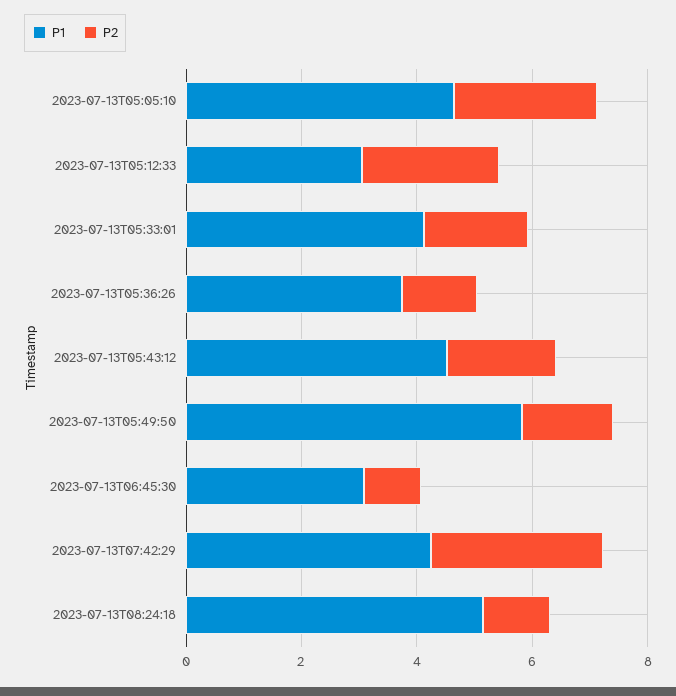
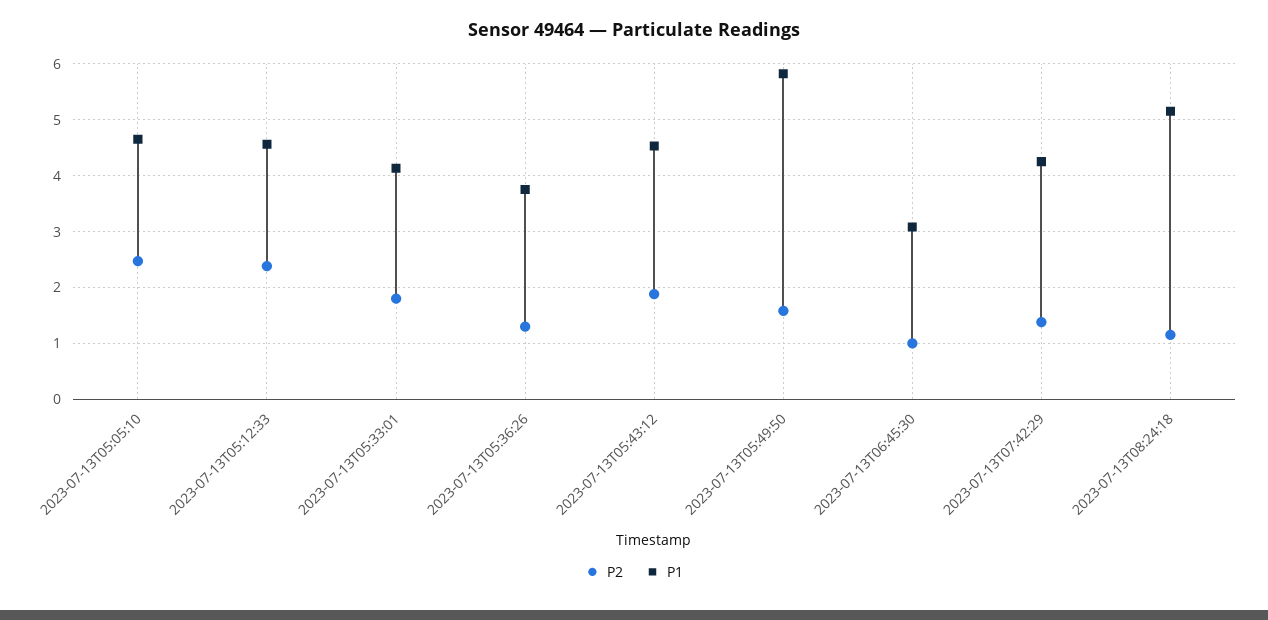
P1, 2023-07-13T05:12:33: 3 -> 4.6
P2, 2023-07-13T07:42:29: 3 -> 1.4

